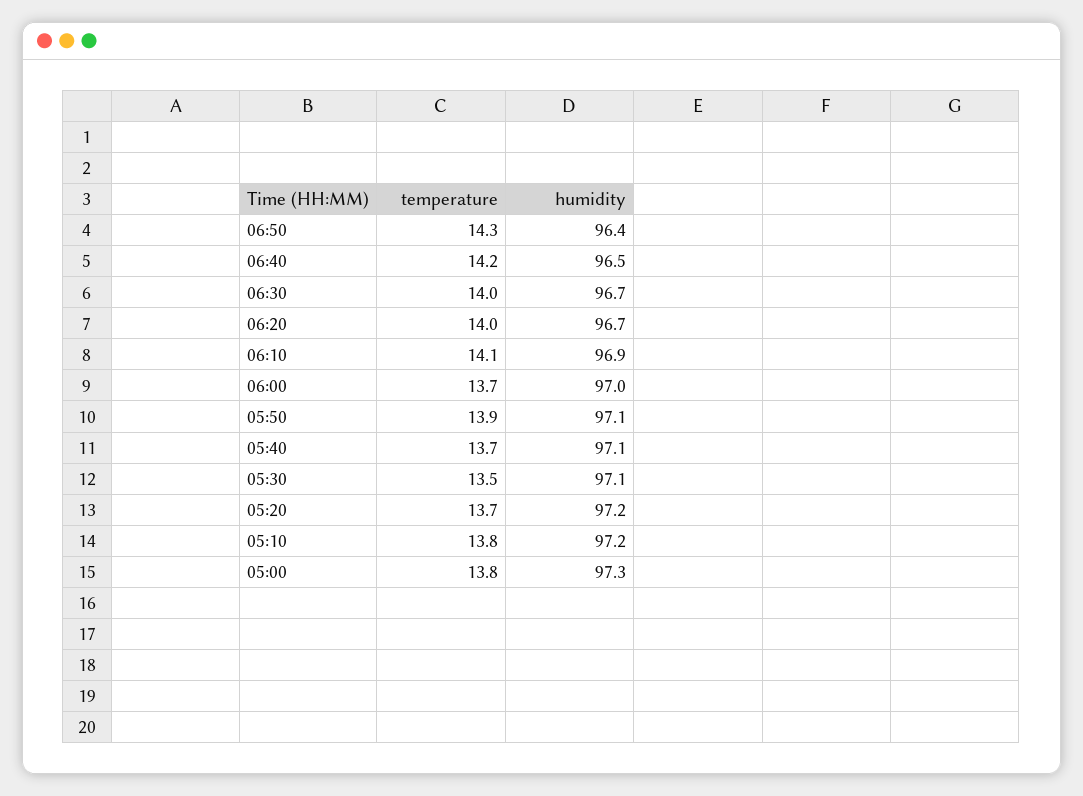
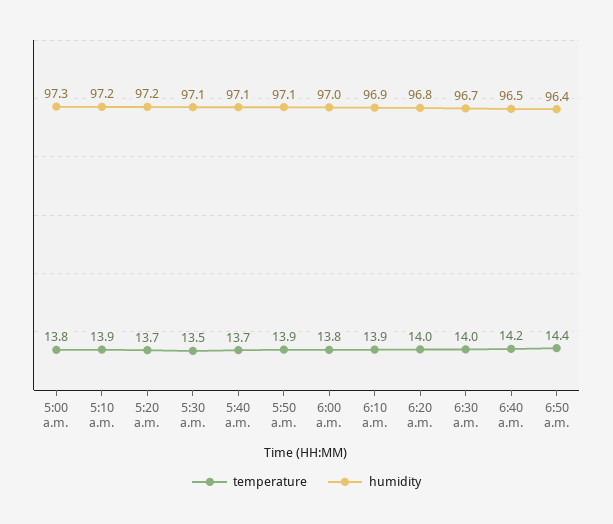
temperature, 06:50: 14.3 -> 14.4
humidity, 06:20: 96.7 -> 96.8
temperature, 06:10: 14.1 -> 13.9
temperature, 06:00: 13.7 -> 13.8
temperature, 05:10: 13.8 -> 13.9

